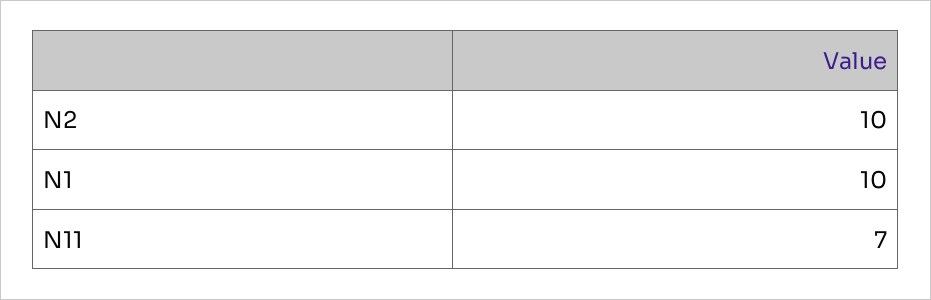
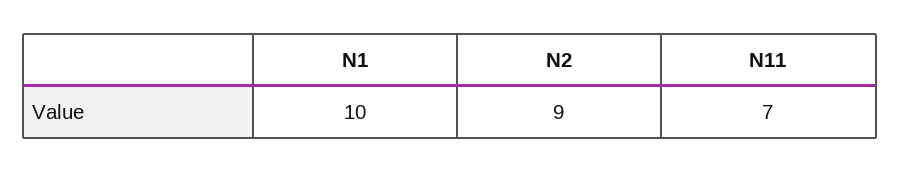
N2: 10 -> 9

